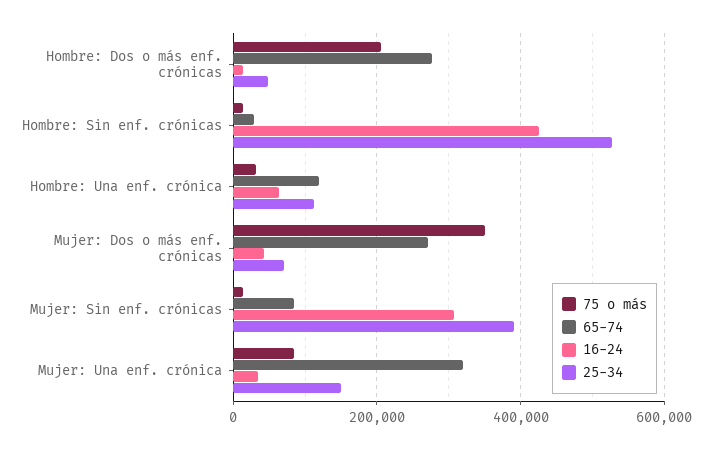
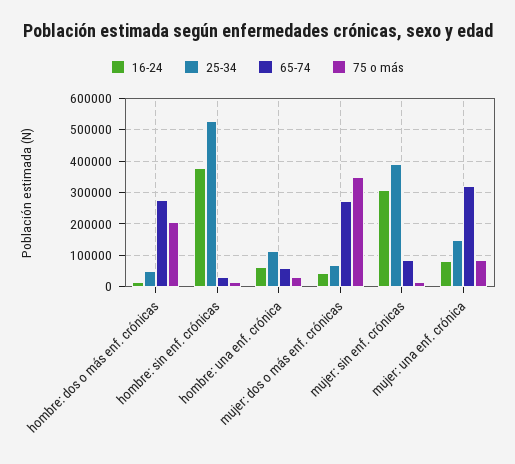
16-24, Hombre: Sin enf. crónicas: 420000 -> 380000
65-74, Hombre: Una enf. crónica: 120000 -> 60000
16-24, Mujer: Una enf. crónica: 40000 -> 80000

